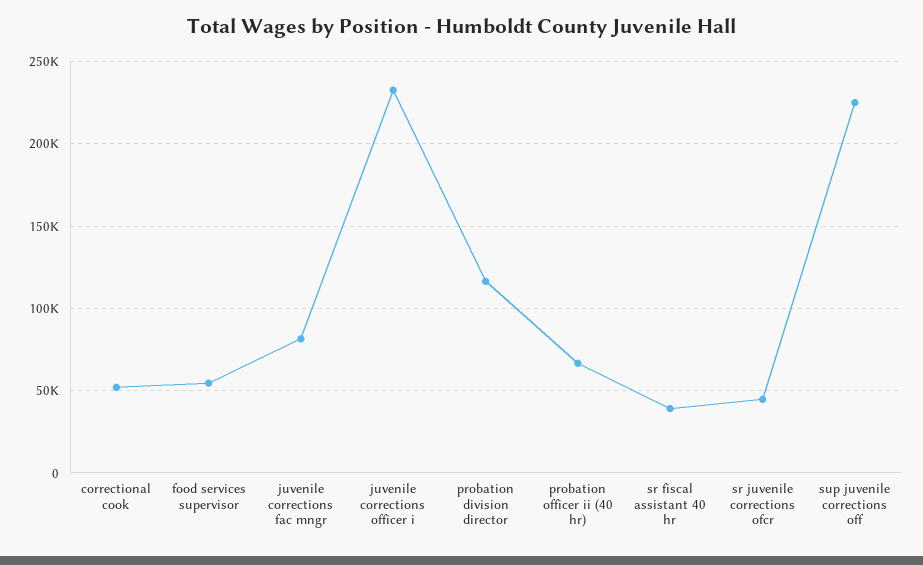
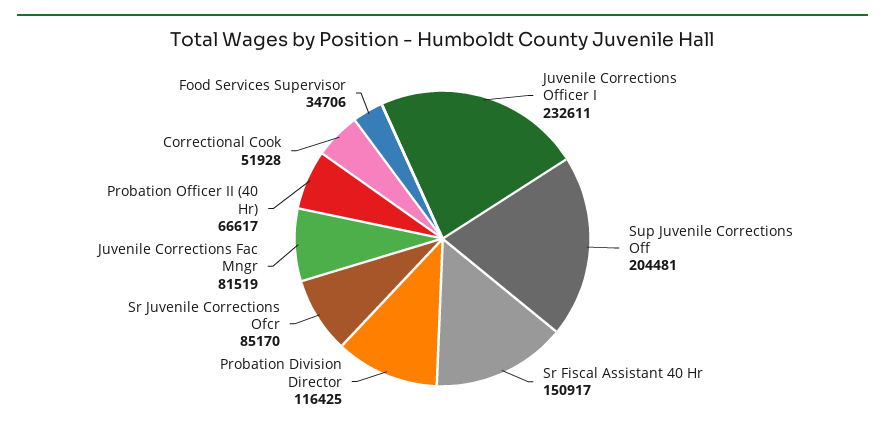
food services supervisor: 55000 -> 34706
sr fiscal assistant 40 hr: 40000 -> 150917
sr juvenile corrections ofcr: 45000 -> 85170
sup juvenile corrections off: 225000 -> 204481

